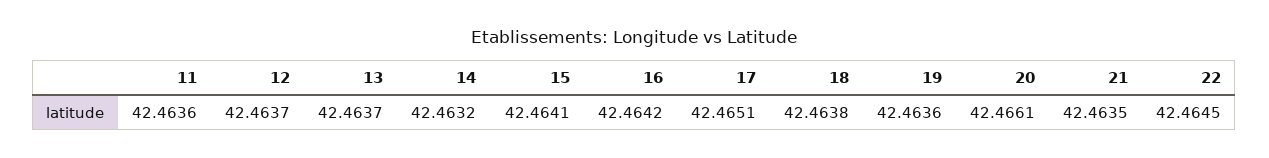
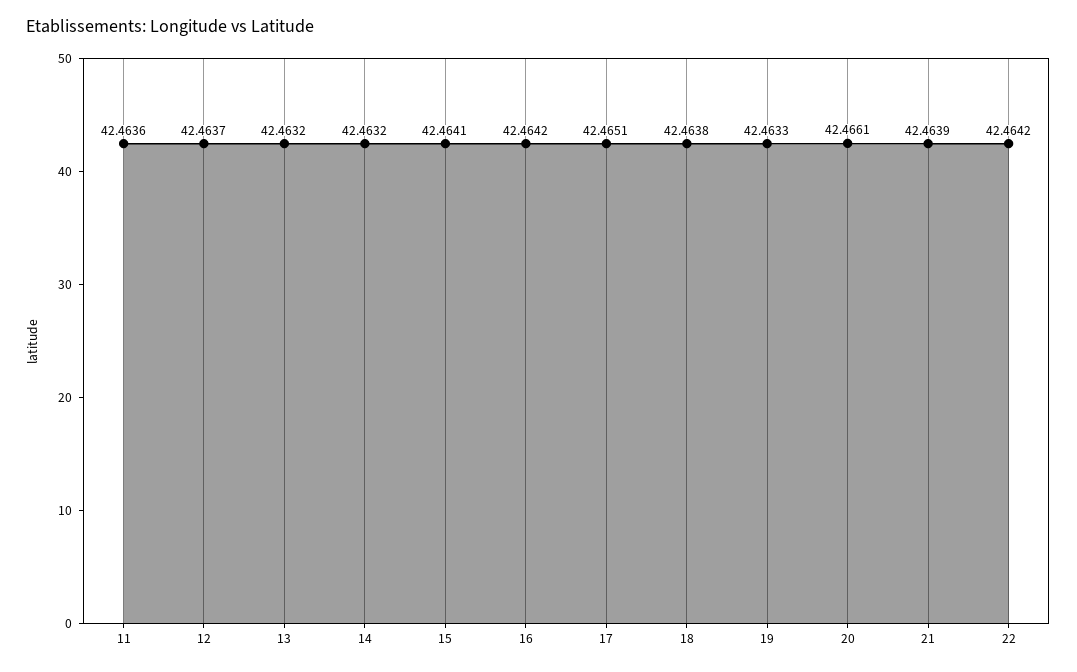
13: 42.4637 -> 42.4632
19: 42.4636 -> 42.4633
21: 42.4635 -> 42.4639
22: 42.4645 -> 42.4642

